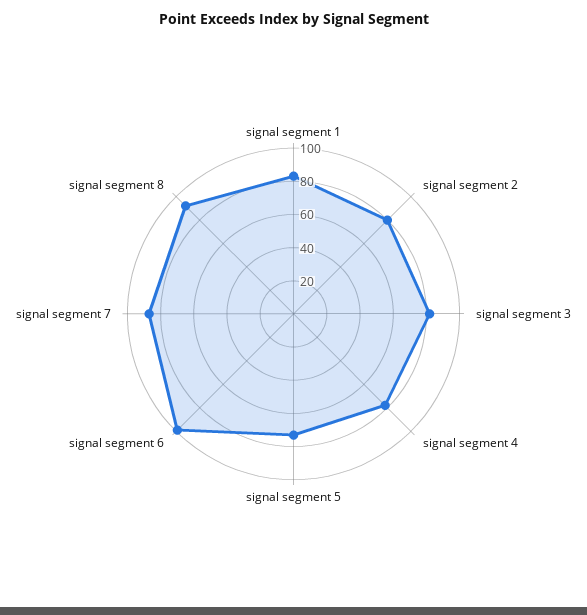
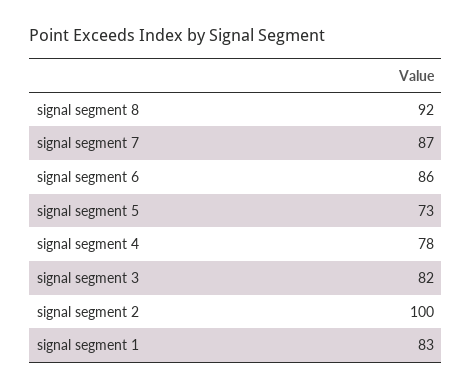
signal segment 2: 80 -> 100
signal segment 6: 100 -> 86

